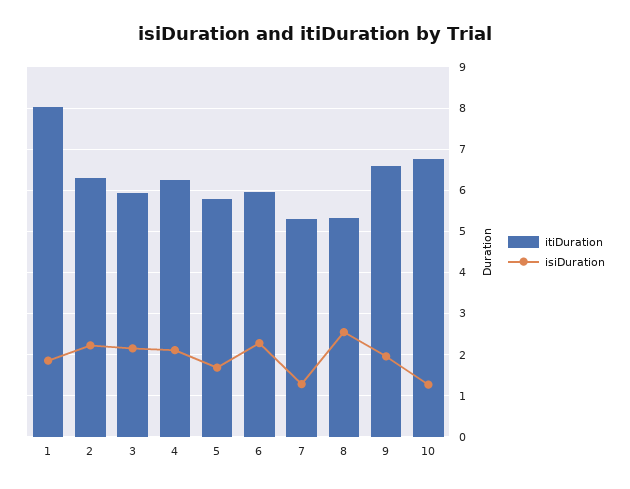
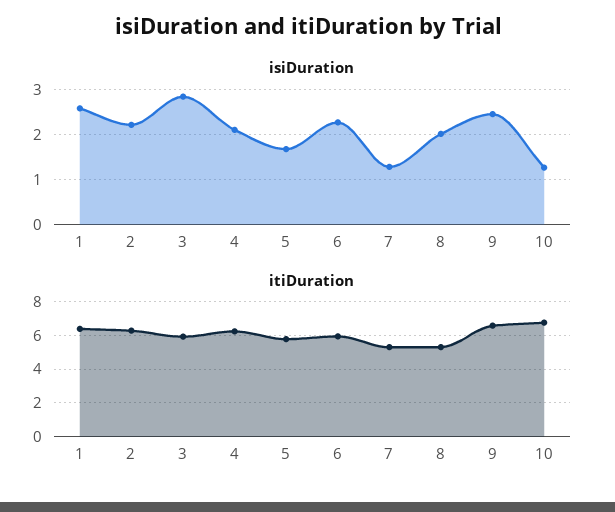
itiDuration, 1: 8 -> 6.5
isiDuration, 1: 1.8 -> 2.6
isiDuration, 3: 2.2 -> 2.8
isiDuration, 8: 2.6 -> 2
isiDuration, 9: 2 -> 2.4

